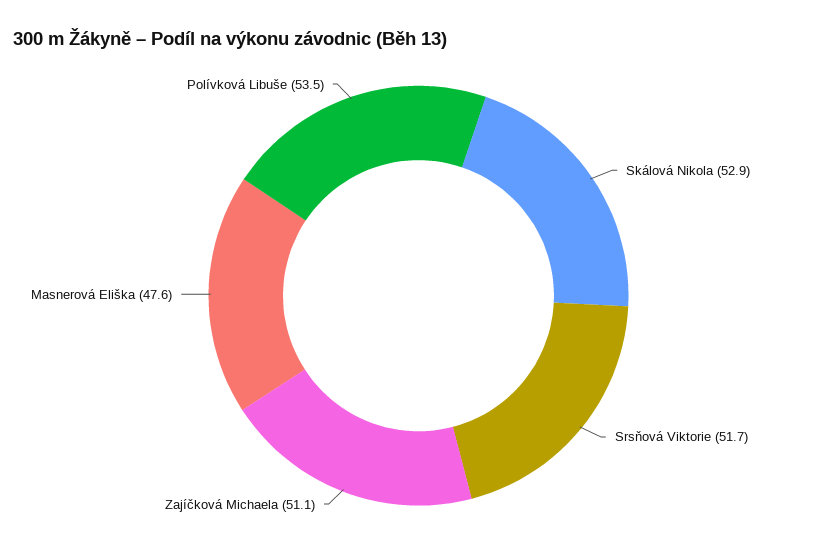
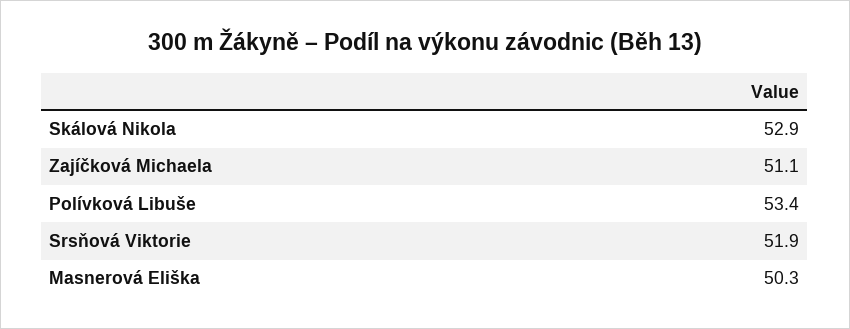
Srsňová Viktorie: 51.7 -> 51.9
Masnerová Eliška: 47.6 -> 50.3
Polívková Libuše: 53.5 -> 53.4

